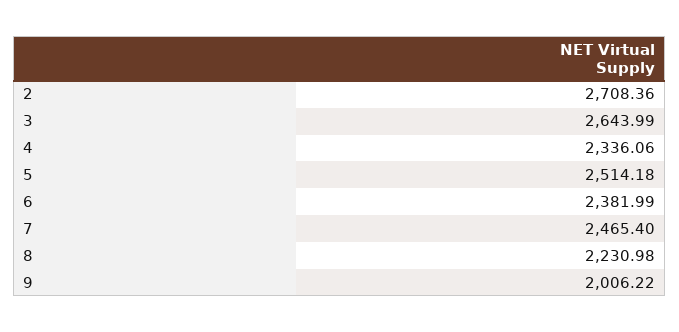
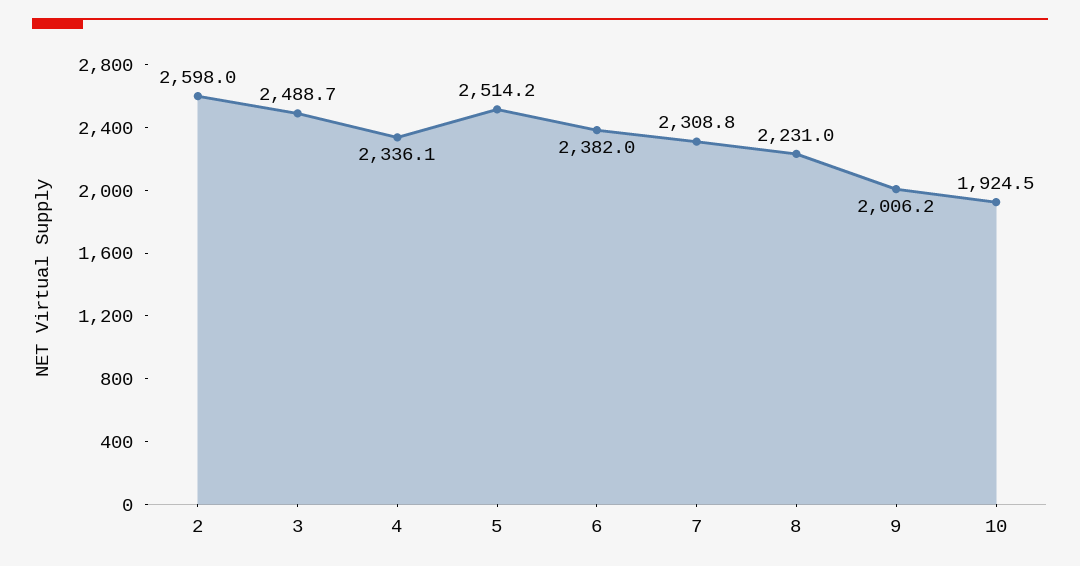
2: 2708.36 -> 2598
3: 2643.99 -> 2488.7
7: 2465.4 -> 2308.8
10: none -> 1924.5

